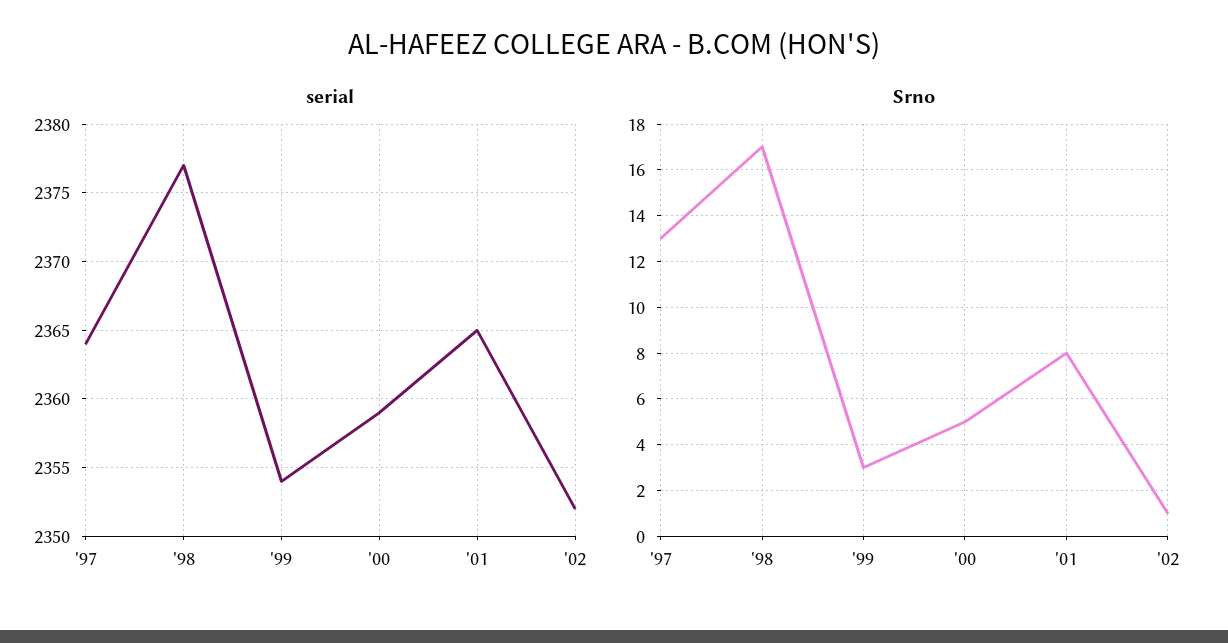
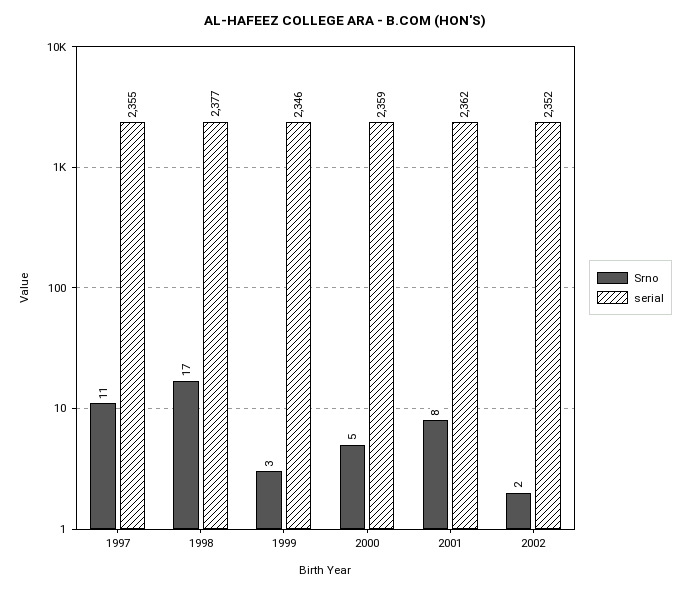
serial, '97: 2364 -> 2355
serial, '99: 2354 -> 2346
serial, '01: 2365 -> 2362
Srno, '97: 13 -> 11
Srno, '02: 1 -> 2

